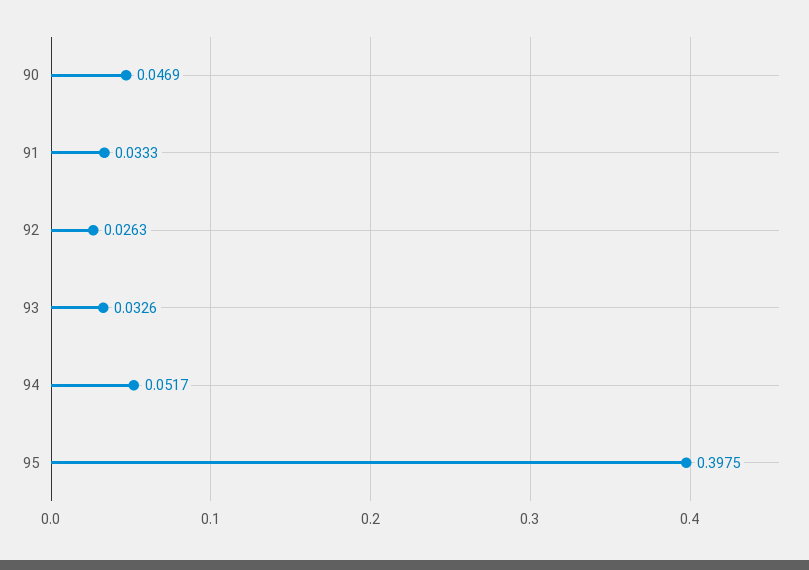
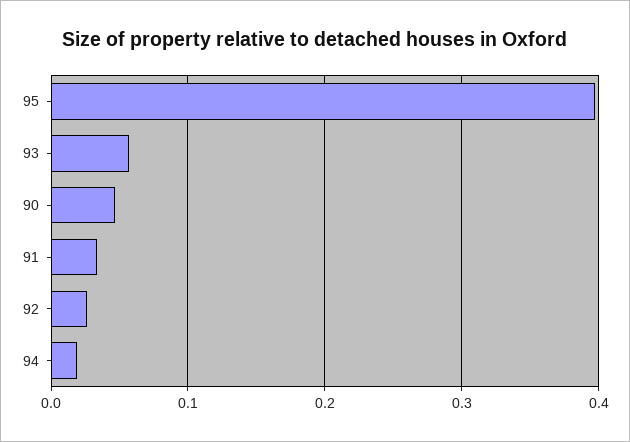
93: 0.0326 -> 0.06
94: 0.0517 -> 0.02

